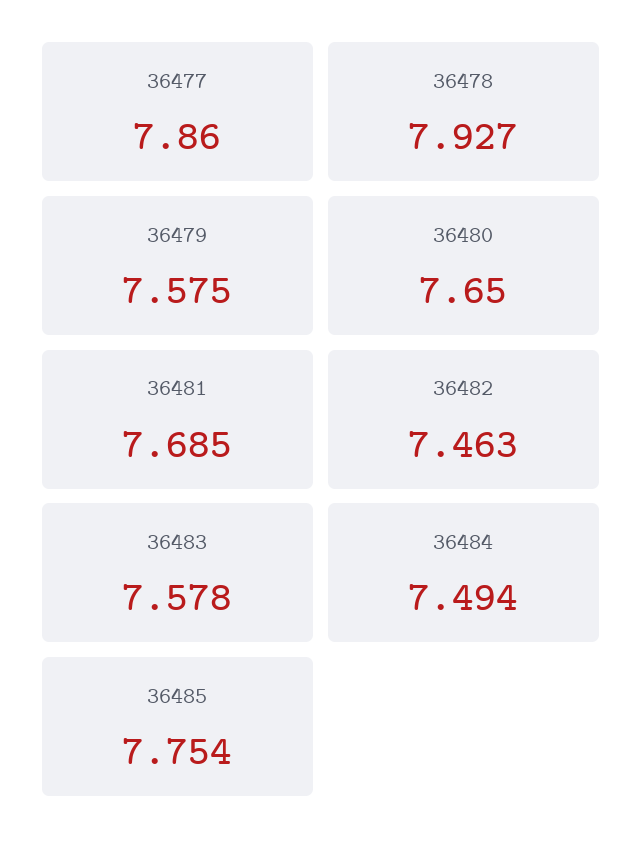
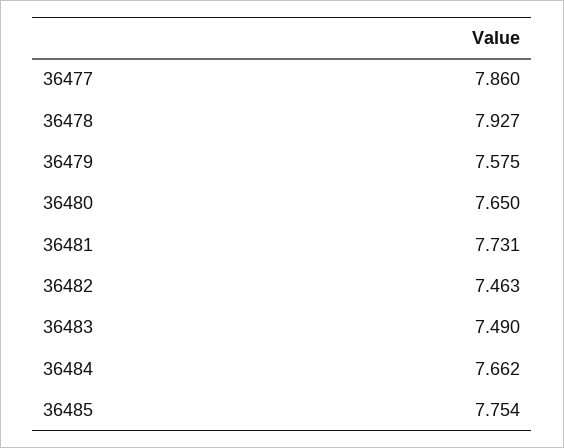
36481: 7.685 -> 7.731
36483: 7.578 -> 7.49
36484: 7.494 -> 7.662

